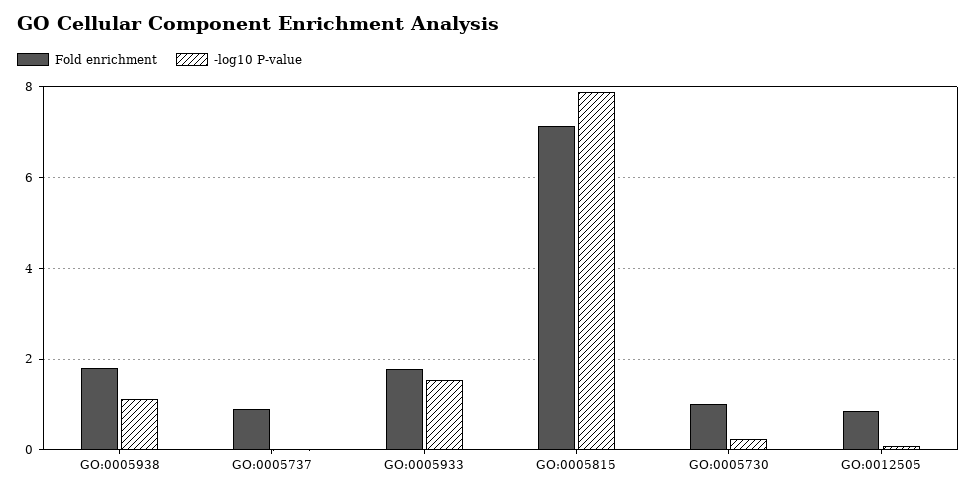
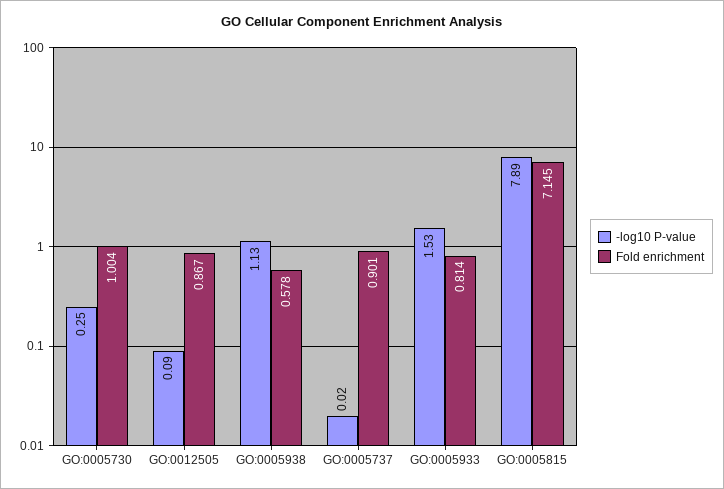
Fold enrichment, GO:0005938: 1.8 -> 0.578
Fold enrichment, GO:0005933: 1.8 -> 0.814

